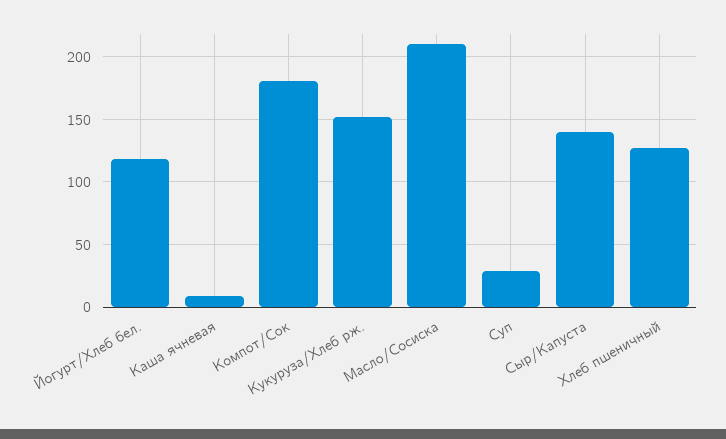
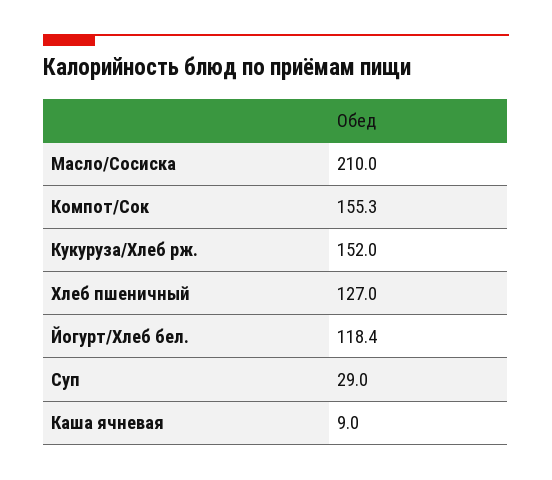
Компот/Сок: 180 -> 155.3
Сыр/Капуста: 140 -> none

